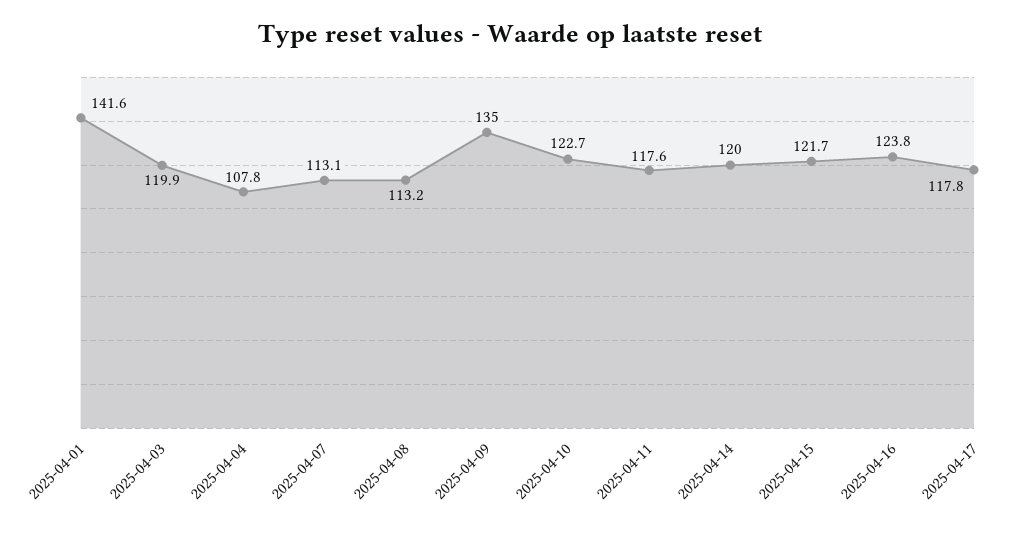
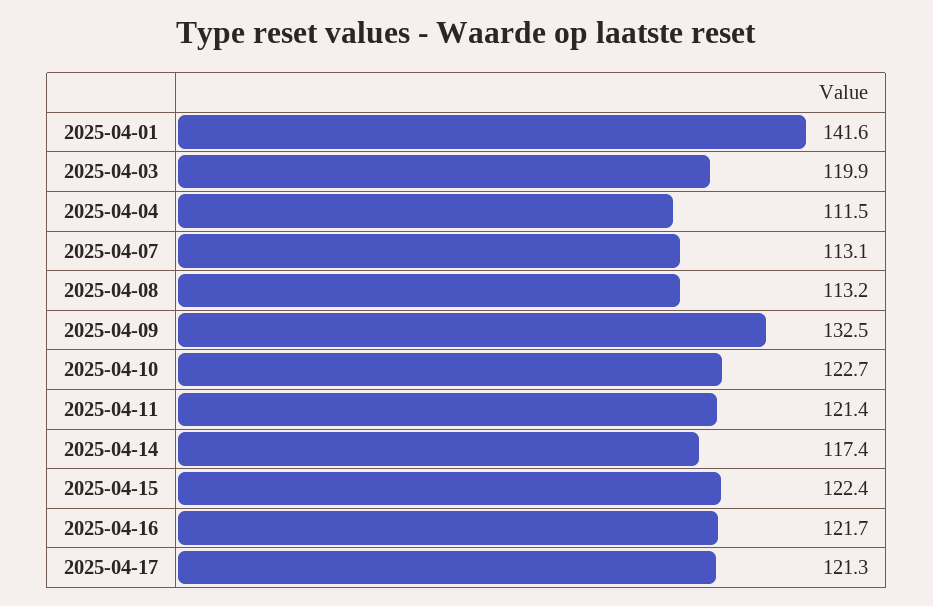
2025-04-04: 107.8 -> 111.5
2025-04-09: 135 -> 132.5
2025-04-11: 117.6 -> 121.4
2025-04-14: 120 -> 117.4
2025-04-15: 121.7 -> 122.4
2025-04-16: 123.8 -> 121.7
2025-04-17: 117.8 -> 121.3

